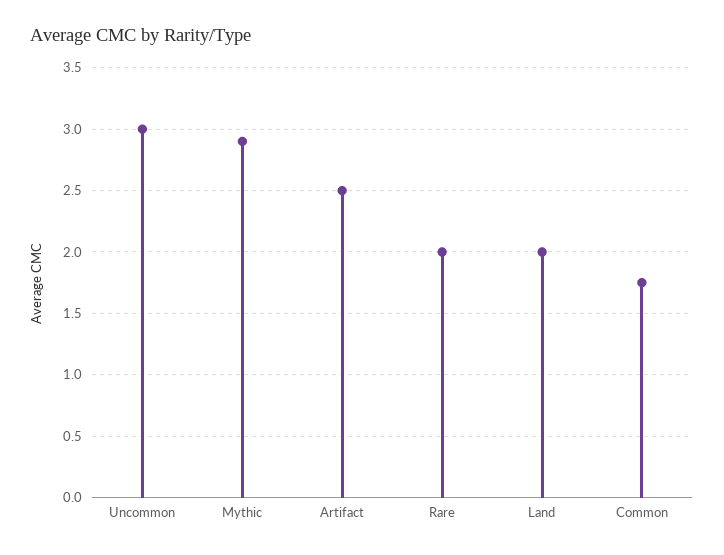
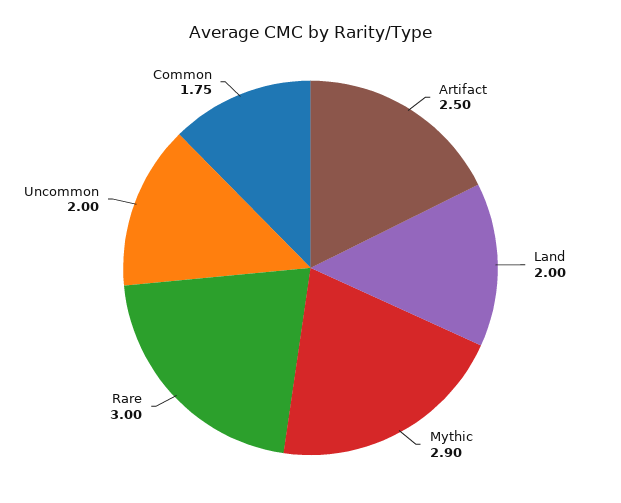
Uncommon: 3 -> 2
Rare: 2 -> 3

